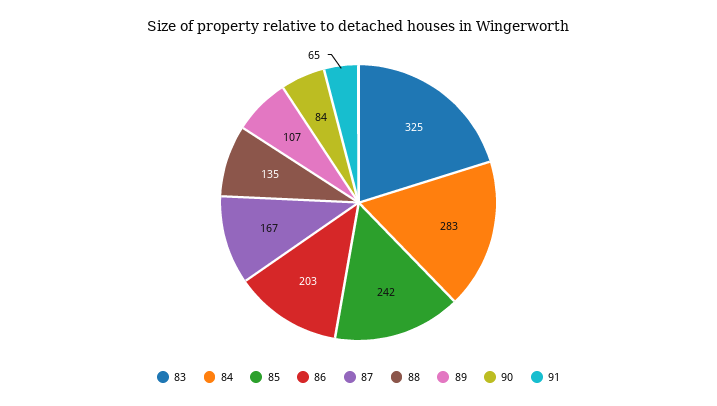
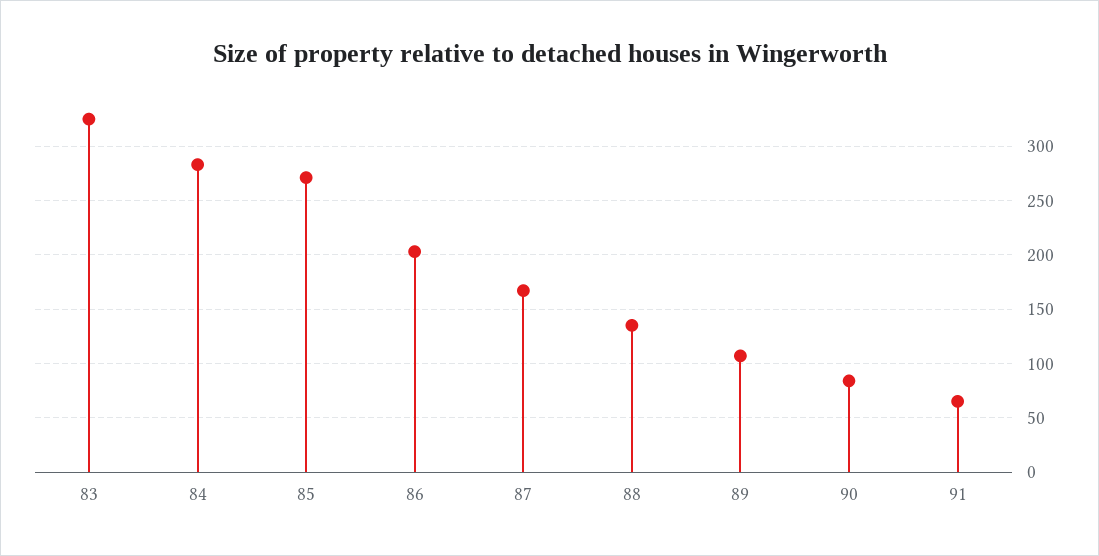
85: 242 -> 270

